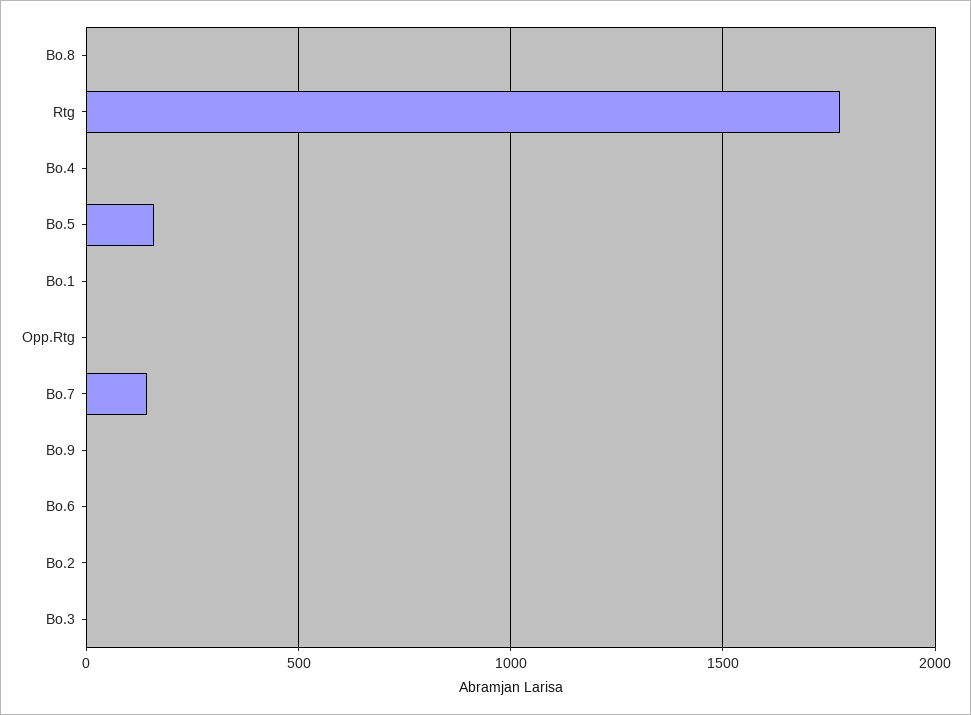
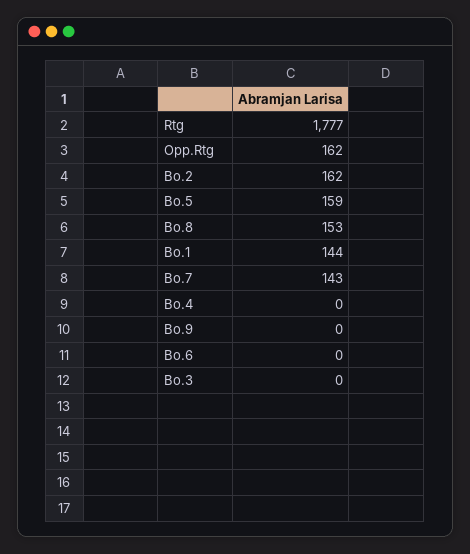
Bo.8: 0 -> 153
Bo.1: 0 -> 144
Opp.Rtg: 0 -> 162
Bo.2: 0 -> 162

